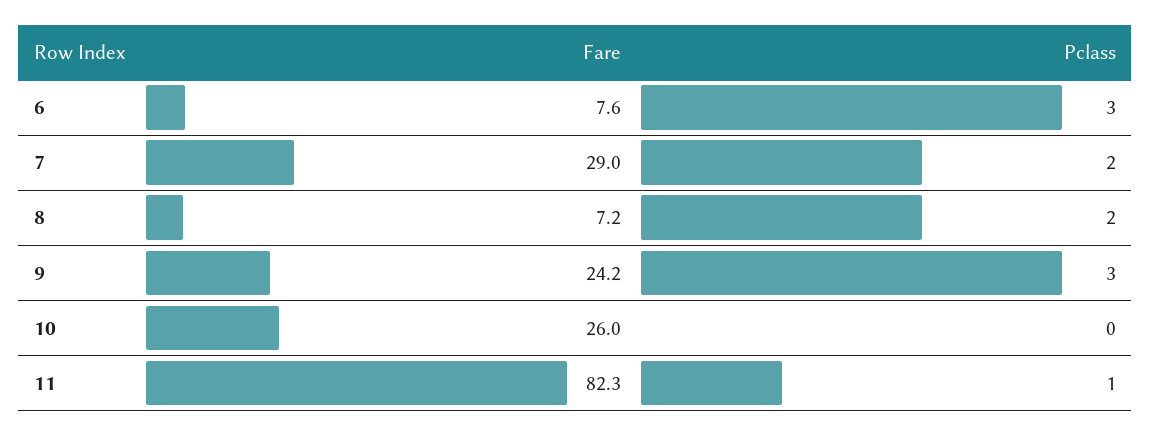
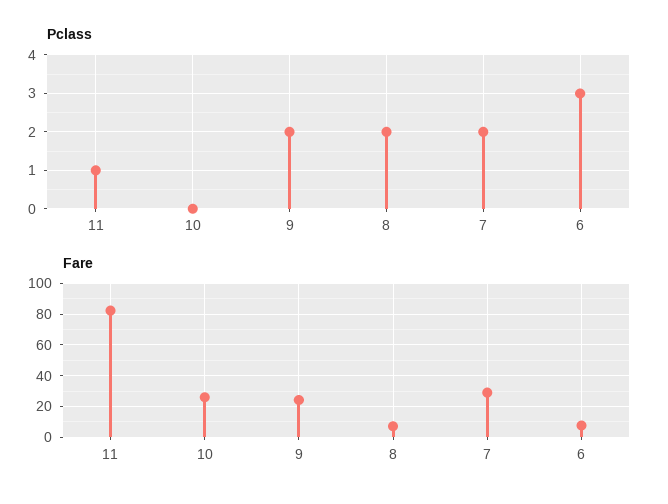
Pclass, 9: 3 -> 2

